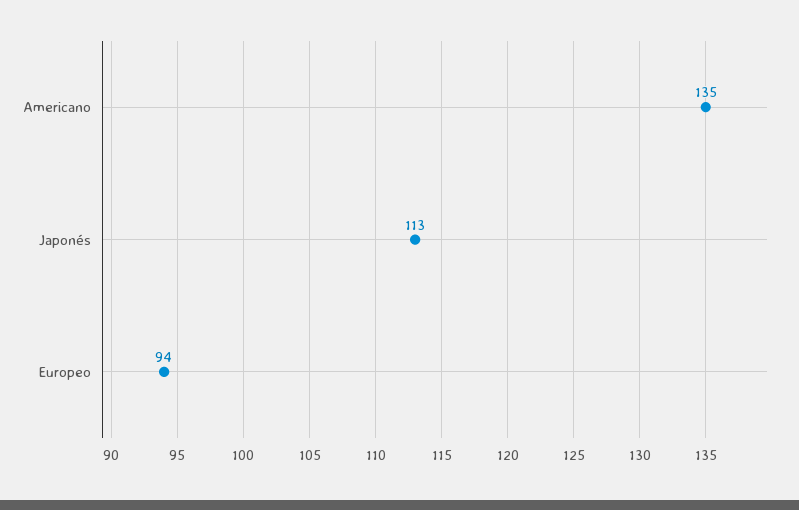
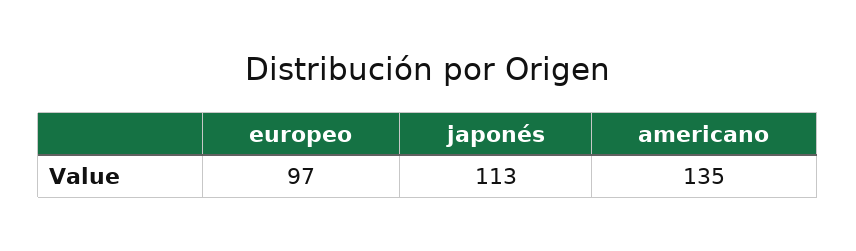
Europeo: 94 -> 97

